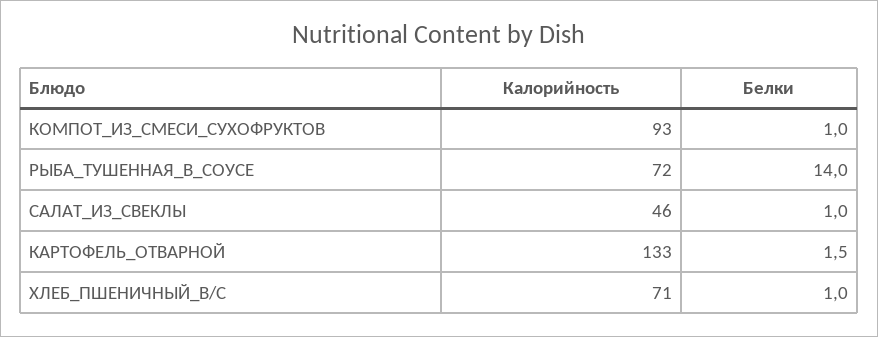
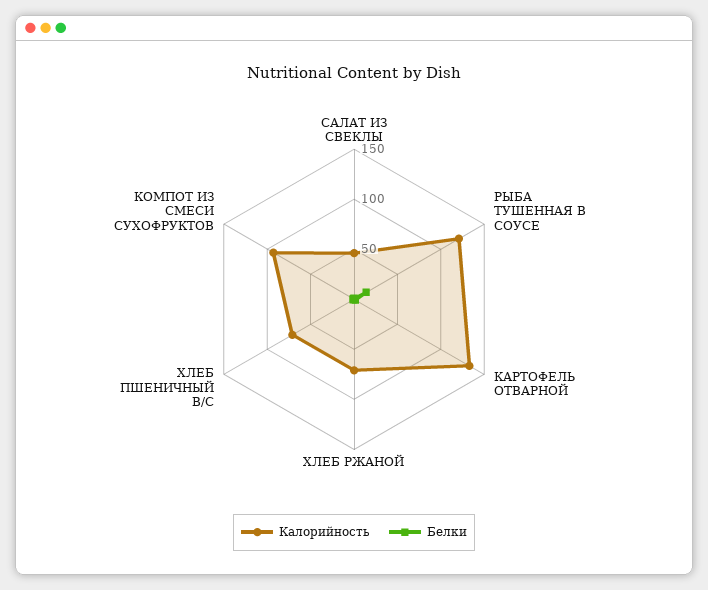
Калорийность, РЫБА_ТУШЕННАЯ_В_СОУСЕ: 72 -> 120
Калорийность, ХЛЕБ РЖАНОЙ: none -> 70
Белки, ХЛЕБ РЖАНОЙ: none -> 0

